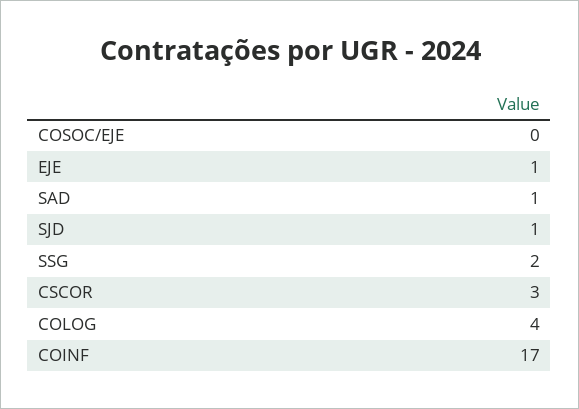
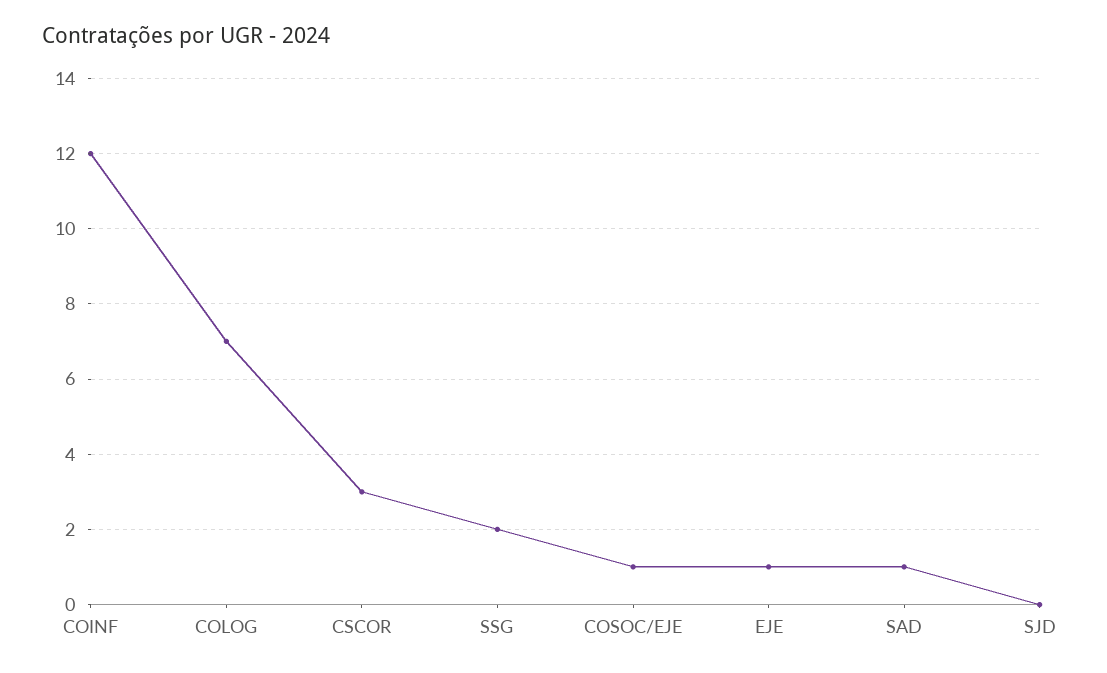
COSOC/EJE: 0 -> 1
SJD: 1 -> 0
COLOG: 4 -> 7
COINF: 17 -> 12

